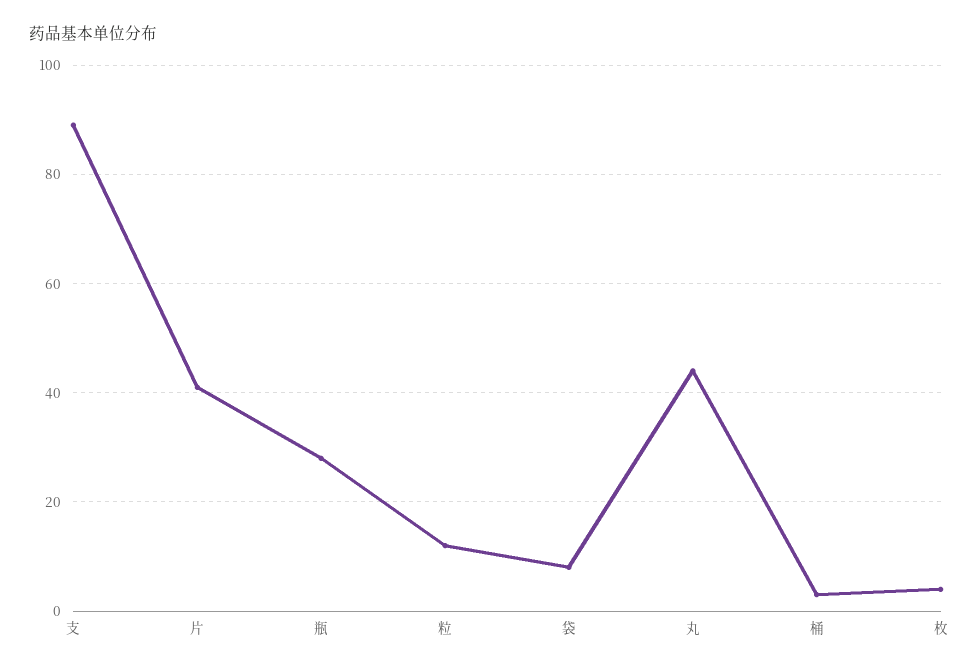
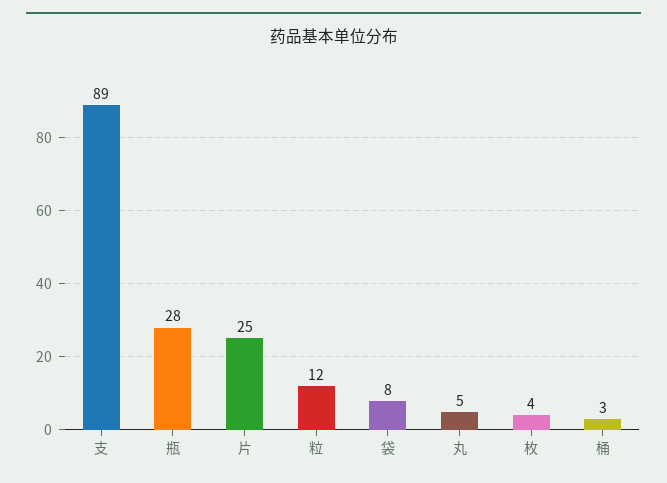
片: 40 -> 25
丸: 45 -> 5

